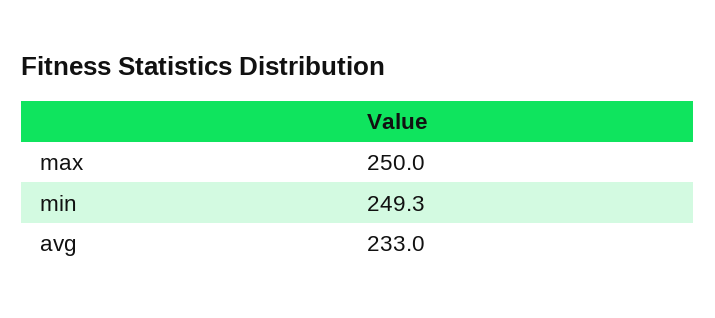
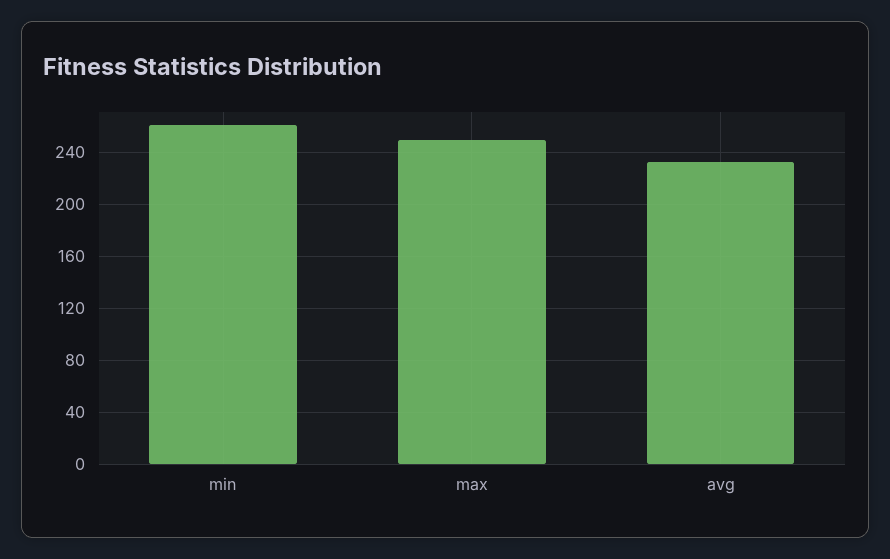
min: 249.3 -> 260

